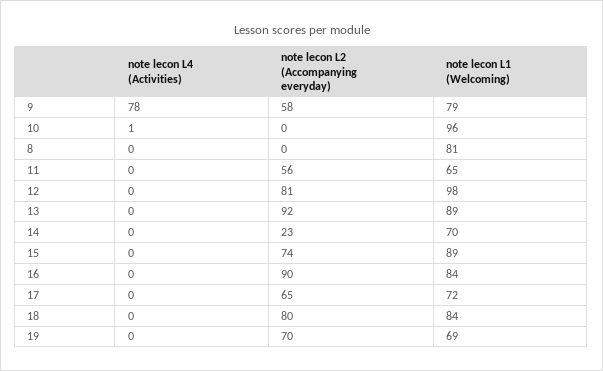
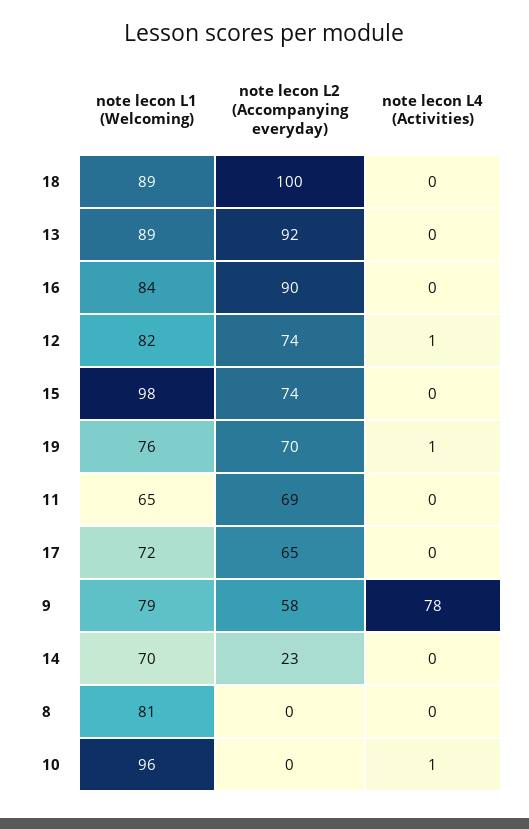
note lecon L2 (Accompanying everyday), 11: 56 -> 69
note lecon L4 (Activities), 12: 0 -> 1
note lecon L2 (Accompanying everyday), 12: 81 -> 74
note lecon L1 (Welcoming), 12: 98 -> 82
note lecon L1 (Welcoming), 15: 89 -> 98
note lecon L2 (Accompanying everyday), 18: 80 -> 100
note lecon L1 (Welcoming), 18: 84 -> 89
note lecon L4 (Activities), 19: 0 -> 1
note lecon L1 (Welcoming), 19: 69 -> 76

